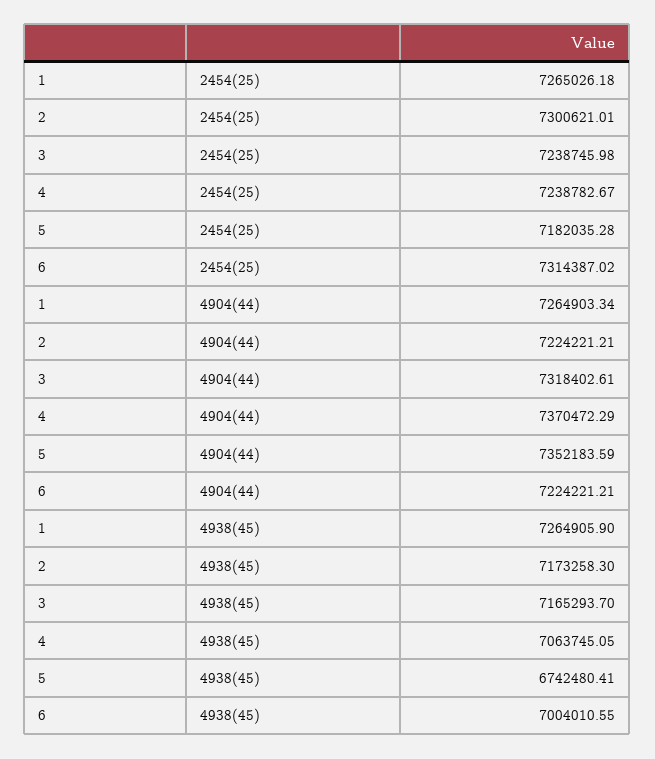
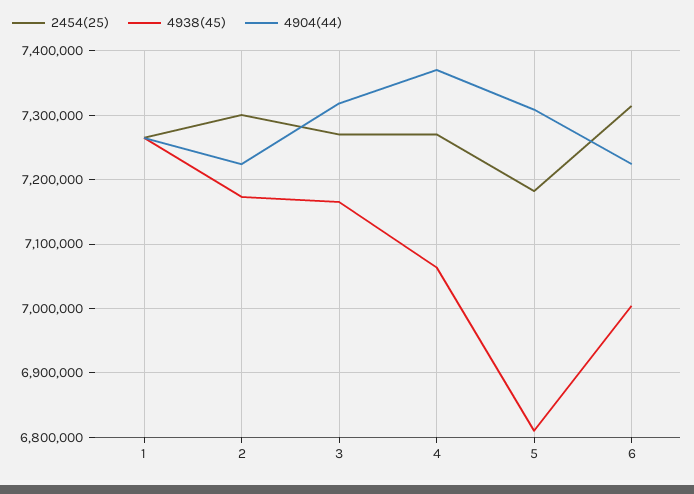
2454(25), 3: 7238745.98 -> 7270000
2454(25), 4: 7238782.67 -> 7270000
4904(44), 5: 7352183.59 -> 7310000
4938(45), 5: 6742480.41 -> 6810000

